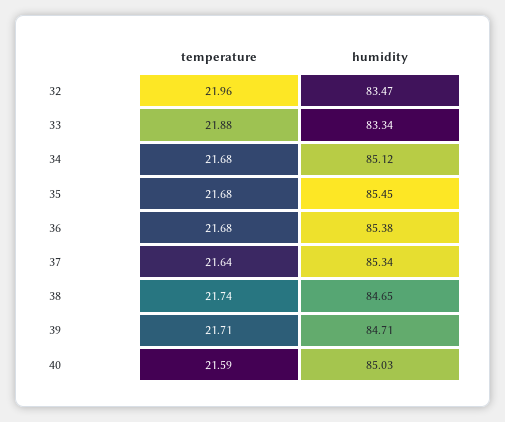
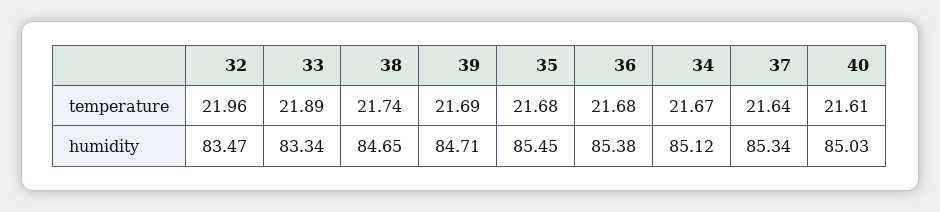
temperature, 33: 21.88 -> 21.89
temperature, 34: 21.68 -> 21.67
temperature, 39: 21.71 -> 21.69
temperature, 40: 21.59 -> 21.61

